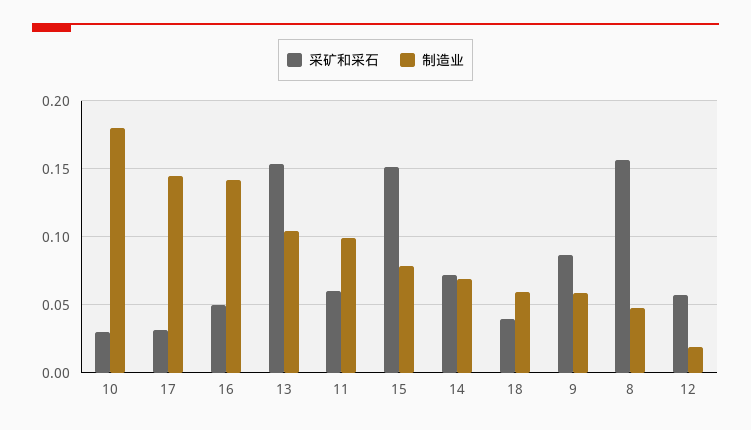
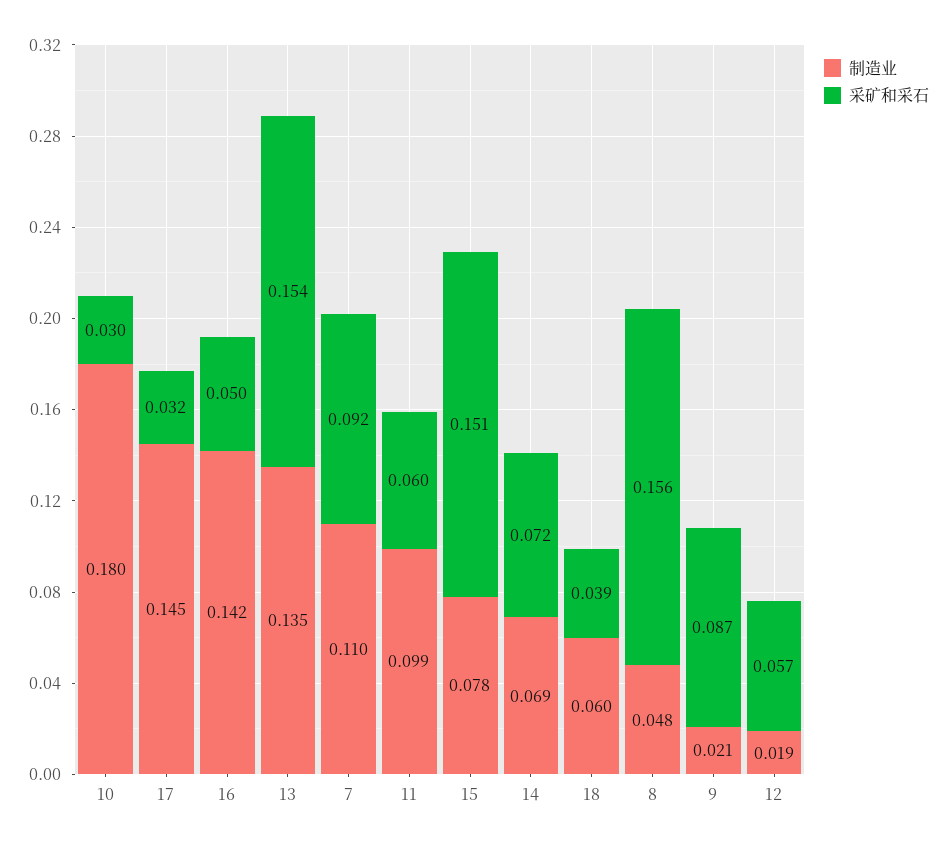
制造业, 13: 0.105 -> 0.135
制造业, 9: 0.06 -> 0.021
制造业, 7: none -> 0.11
采矿和采石, 7: none -> 0.092

